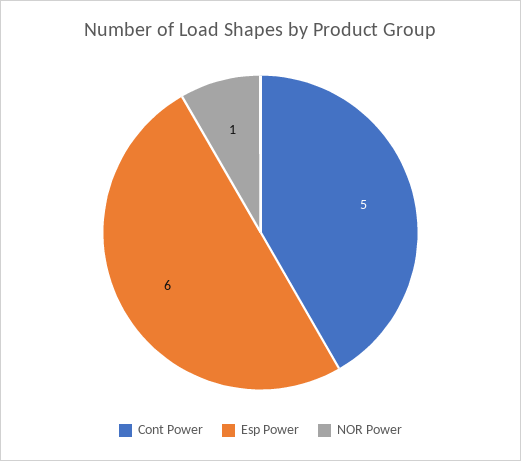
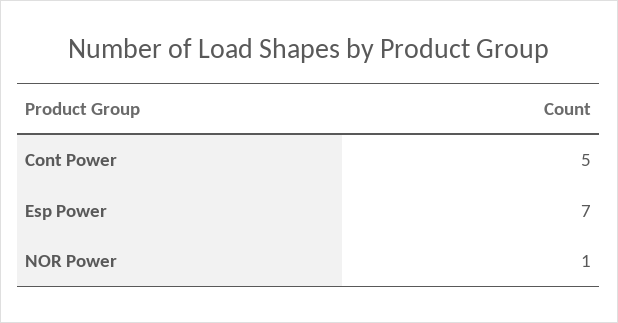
Esp Power: 6 -> 7

